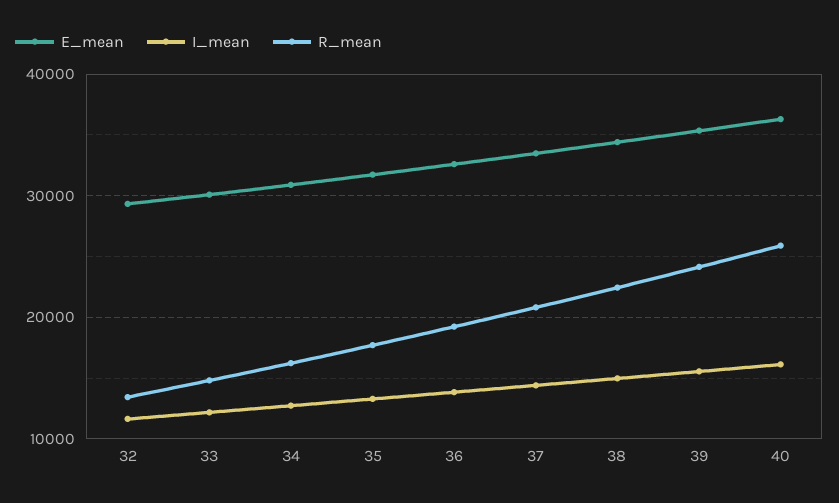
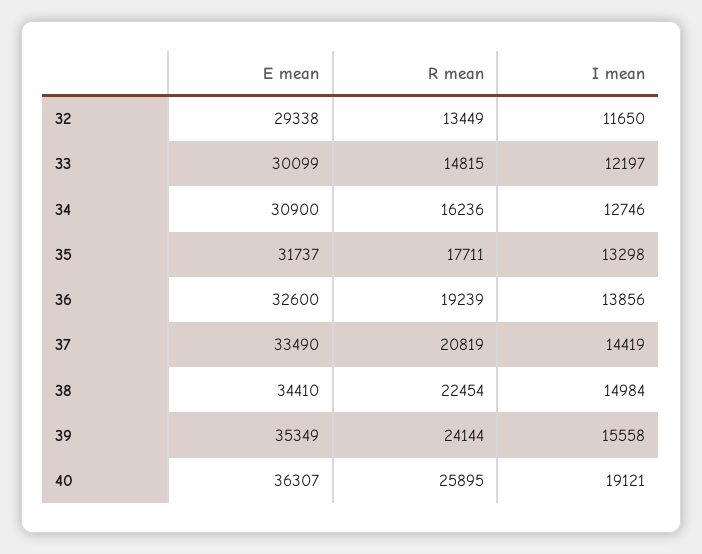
I_mean, 40: 16000 -> 19121

